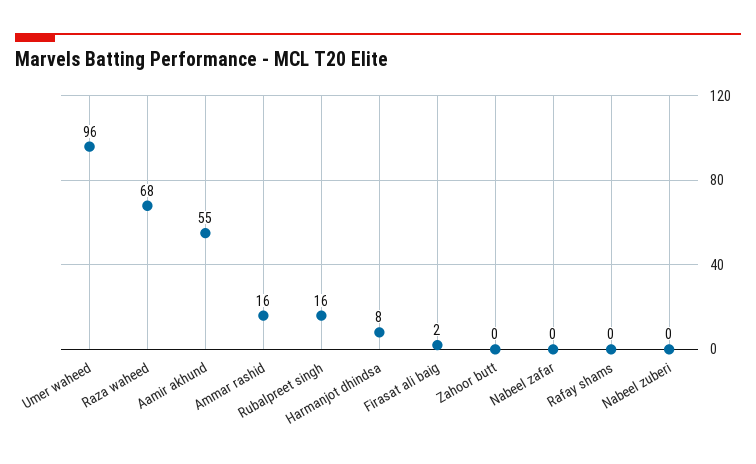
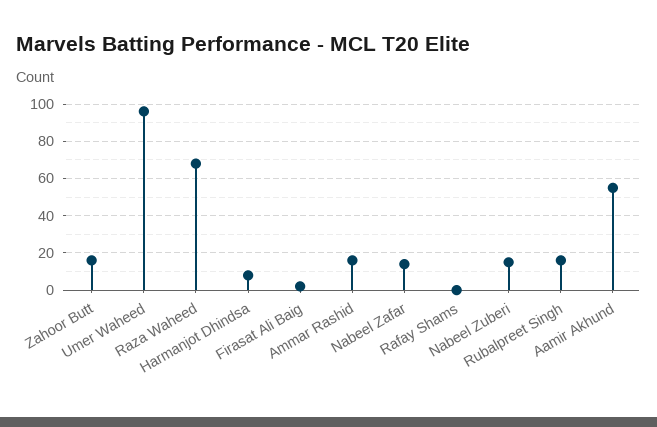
Zahoor butt: 0 -> 15
Nabeel zafar: 0 -> 15
Nabeel zuberi: 0 -> 15

